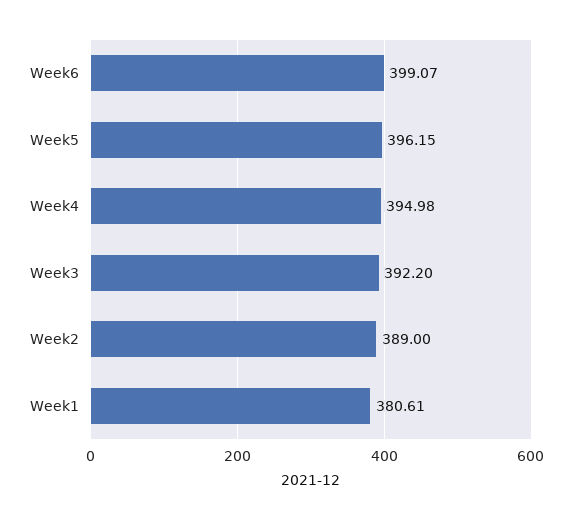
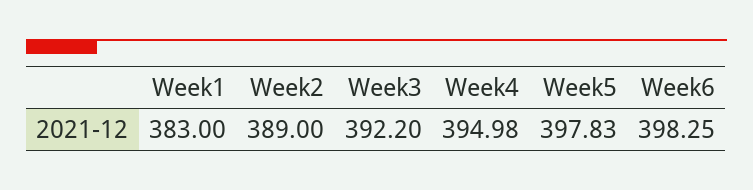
Week6: 399.07 -> 398.25
Week5: 396.15 -> 397.83
Week1: 380.61 -> 383

